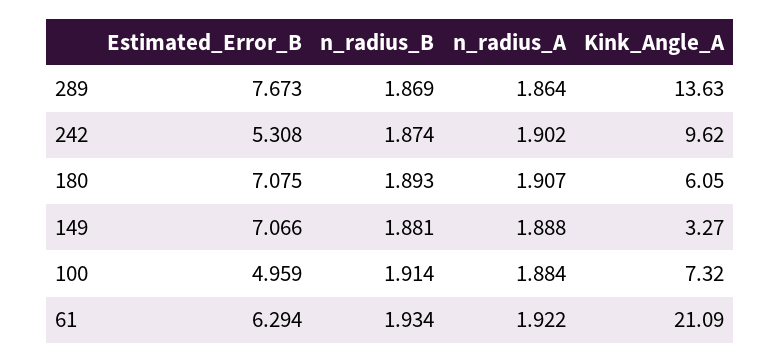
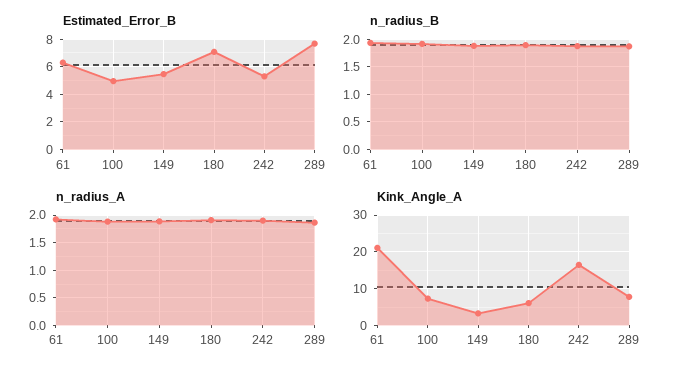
Kink_Angle_A, 289: 13.63 -> 8
Kink_Angle_A, 242: 9.62 -> 16
Estimated_Error_B, 149: 7.066 -> 5.5

